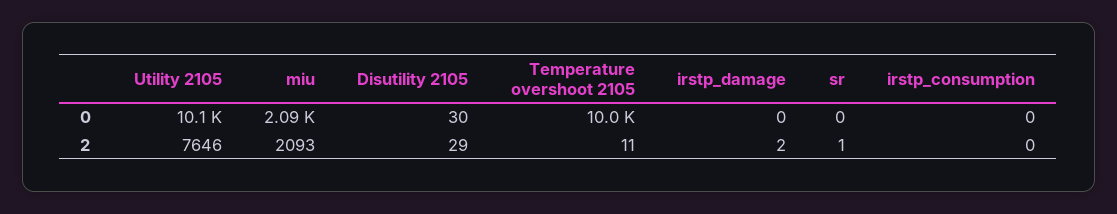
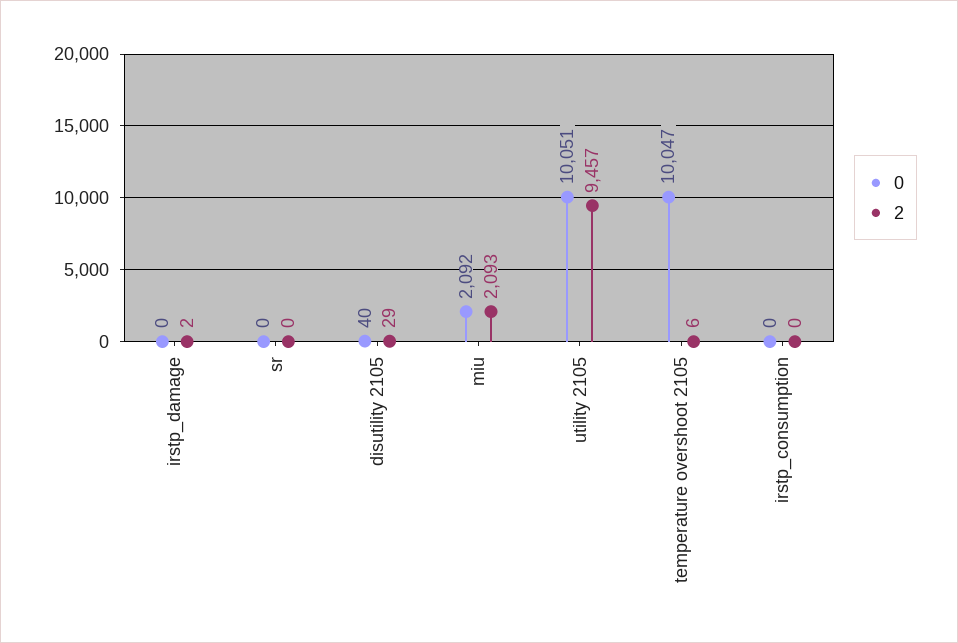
0, Disutility 2105: 30 -> 40
2, Utility 2105: 7646 -> 9457
2, Temperature overshoot 2105: 11 -> 6
2, sr: 1 -> 0

